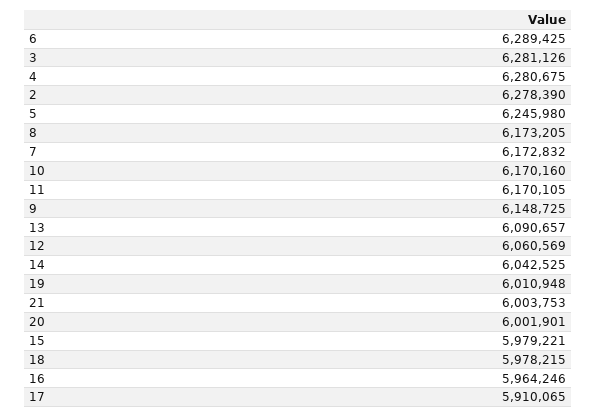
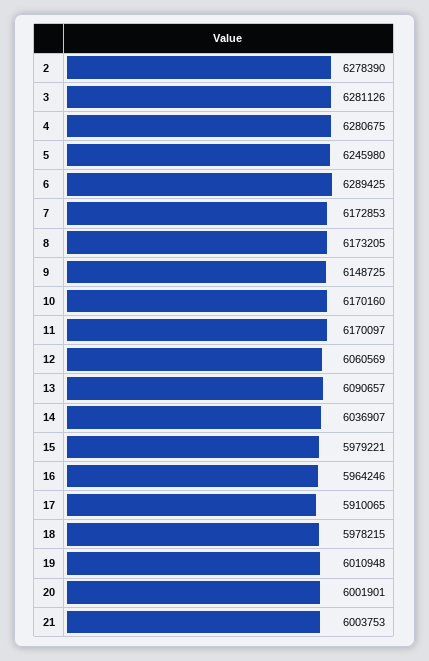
7: 6172832 -> 6172853
11: 6170105 -> 6170097
14: 6042525 -> 6036907

